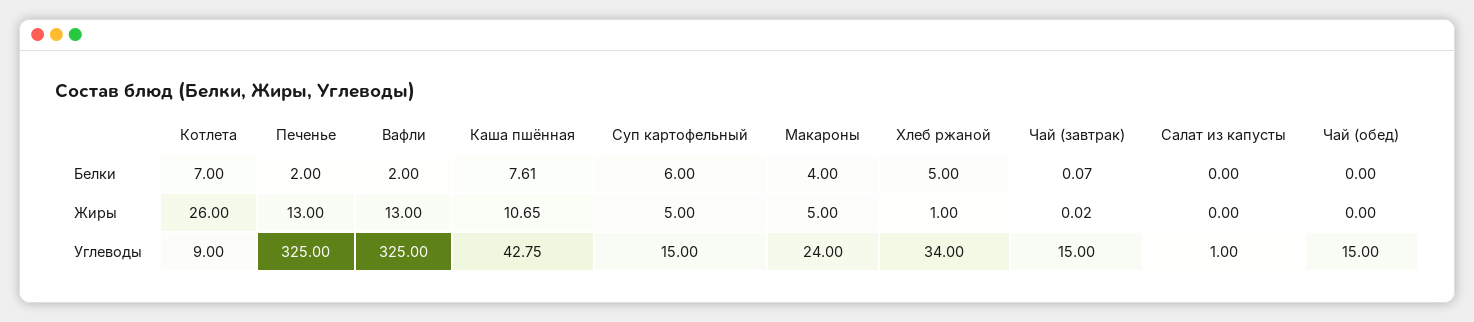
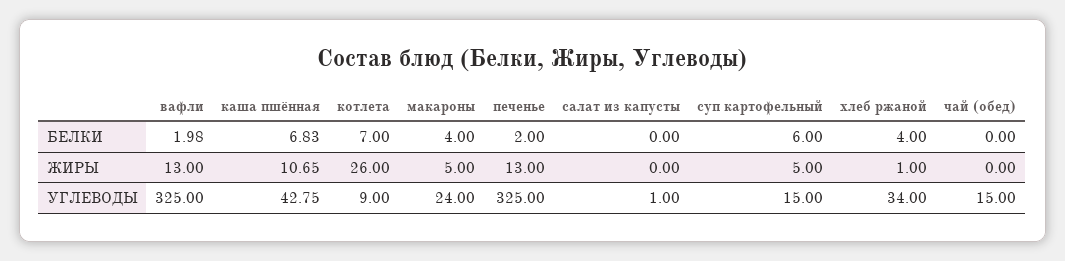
Вафли, Белки: 2 -> 1.98
Каша пшённая, Белки: 7.61 -> 6.83
Хлеб ржаной, Белки: 5 -> 4
Чай (завтрак), Белки: 0.07 -> none
Чай (завтрак), Жиры: 0.02 -> none
Чай (завтрак), Углеводы: 15 -> none

